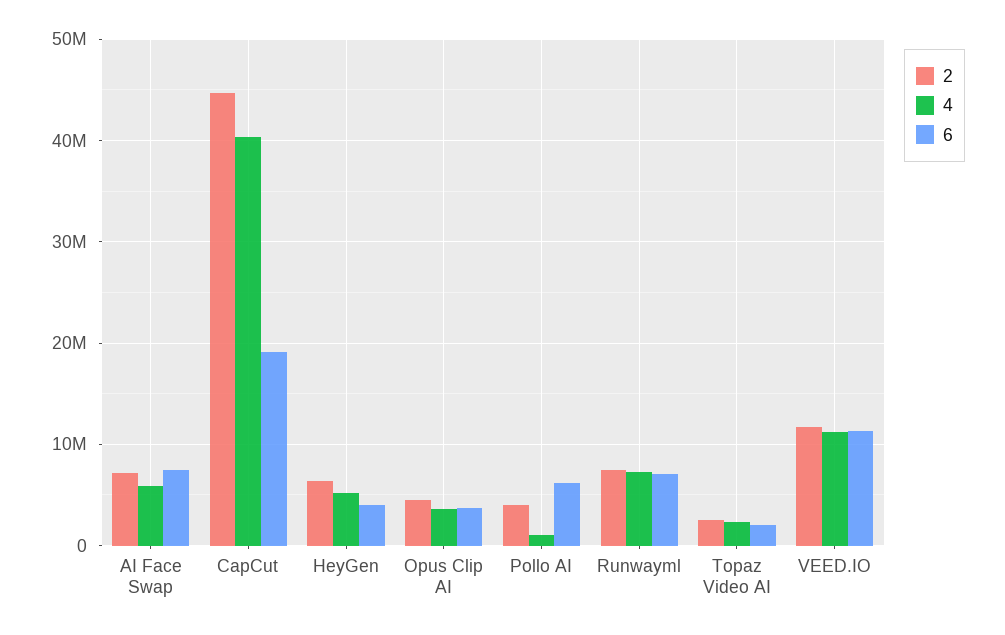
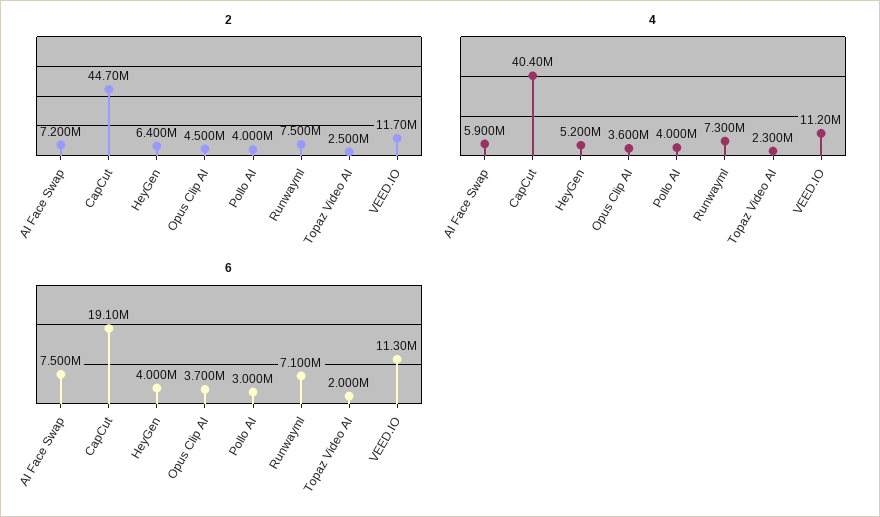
4, Pollo AI: 1000000 -> 4000000
6, Pollo AI: 6000000 -> 3000000

